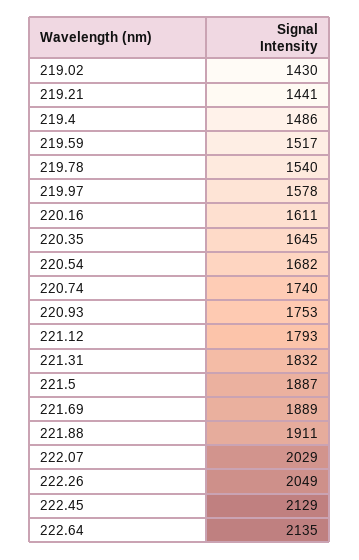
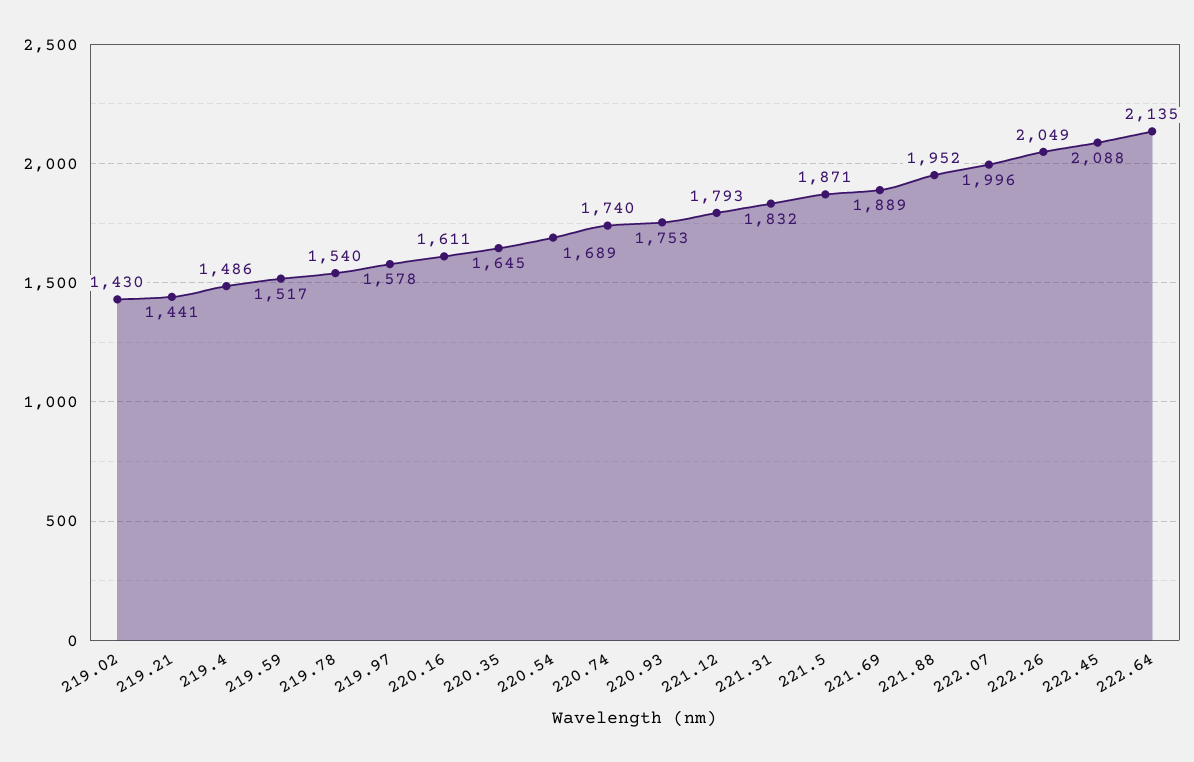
220.54: 1682 -> 1689
221.5: 1887 -> 1871
221.88: 1911 -> 1952
222.07: 2029 -> 1996
222.45: 2129 -> 2088

